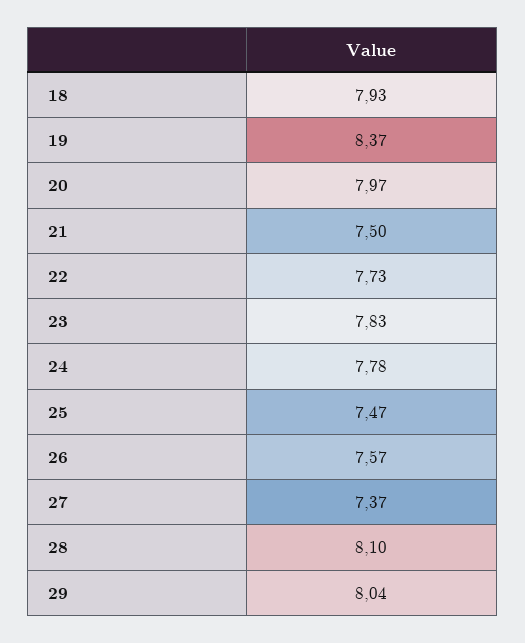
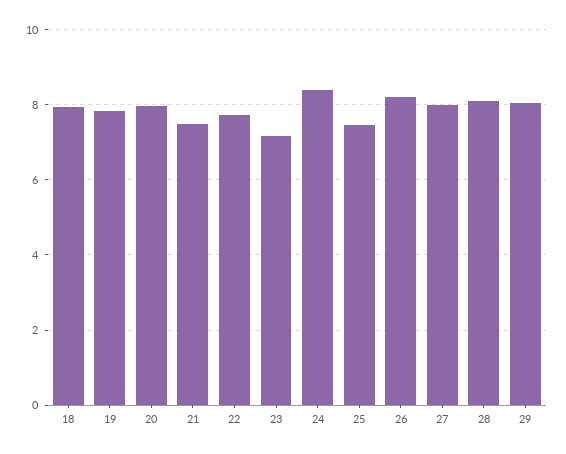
19: 8.37 -> 7.8
23: 7.83 -> 7.2
24: 7.78 -> 8.4
26: 7.57 -> 8.2
27: 7.37 -> 8

